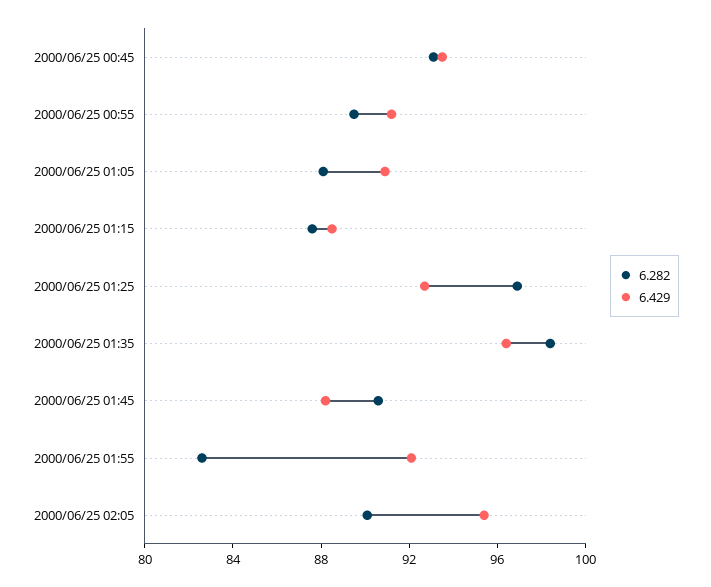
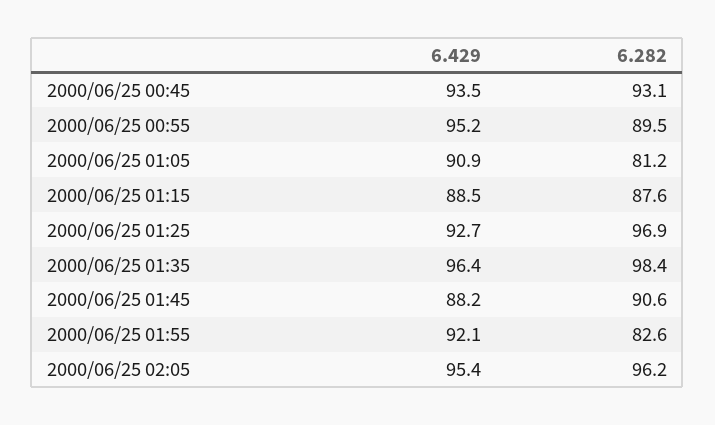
6.429, 2000/06/25 00:55: 91 -> 95.2
6.282, 2000/06/25 01:05: 88 -> 81.2
6.282, 2000/06/25 02:05: 90 -> 96.2

